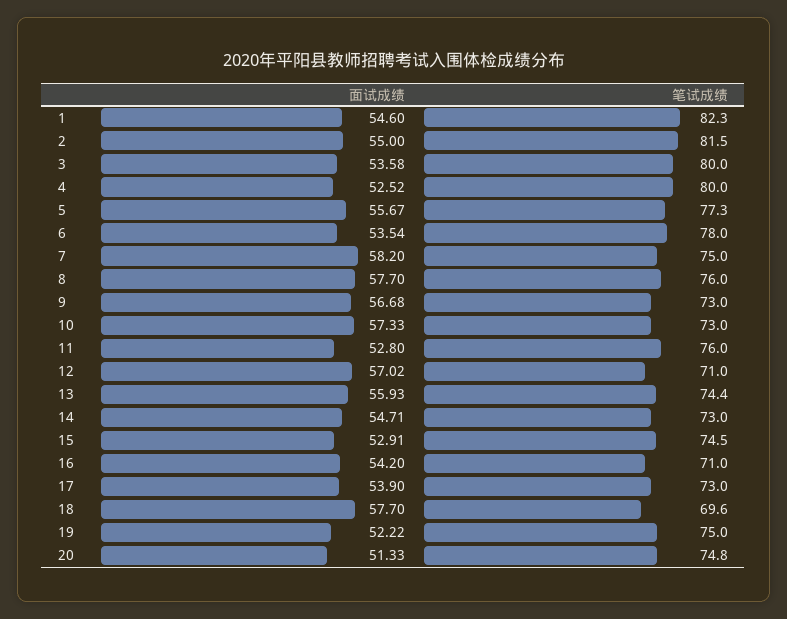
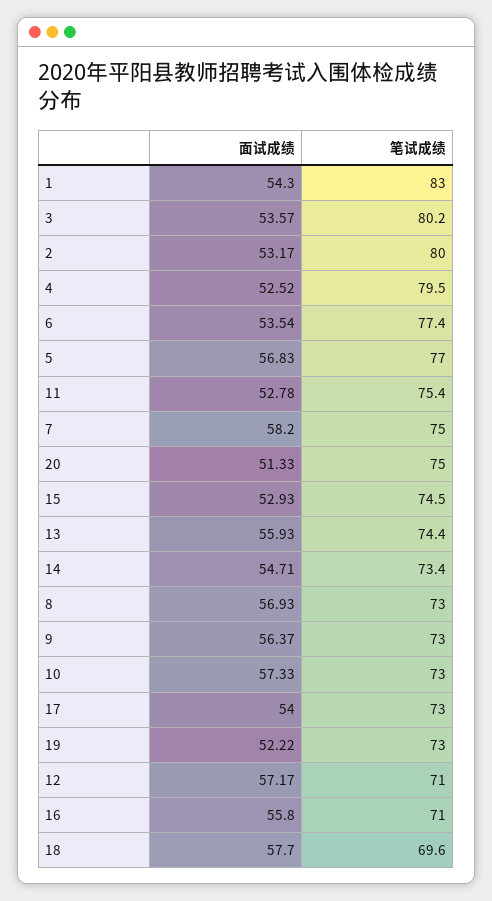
面试成绩, 1: 54.6 -> 54.3
笔试成绩, 1: 82.3 -> 83
面试成绩, 2: 55 -> 53.17
笔试成绩, 2: 81.5 -> 80
面试成绩, 3: 53.58 -> 53.57
笔试成绩, 3: 80 -> 80.2
笔试成绩, 4: 80 -> 79.5
面试成绩, 5: 55.67 -> 56.83
笔试成绩, 5: 77.3 -> 77
笔试成绩, 6: 78 -> 77.4
面试成绩, 8: 57.7 -> 56.93
笔试成绩, 8: 76 -> 73
面试成绩, 9: 56.68 -> 56.37
面试成绩, 11: 52.8 -> 52.78
笔试成绩, 11: 76 -> 75.4
面试成绩, 12: 57.02 -> 57.17
笔试成绩, 14: 73 -> 73.4
面试成绩, 15: 52.91 -> 52.93
面试成绩, 16: 54.2 -> 55.8
面试成绩, 17: 53.9 -> 54
笔试成绩, 19: 75 -> 73
笔试成绩, 20: 74.8 -> 75

